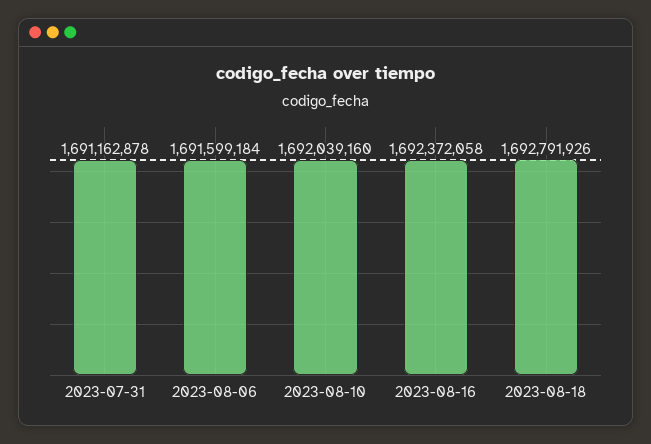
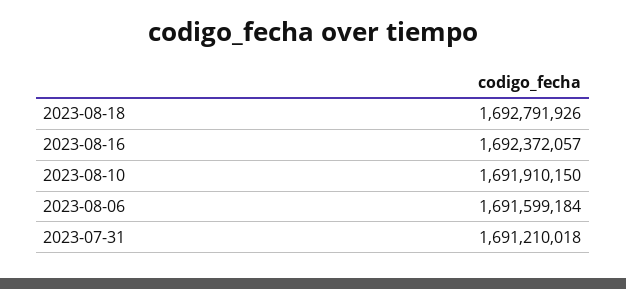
2023-07-31: 1691162878 -> 1691210018
2023-08-10: 1692039160 -> 1691910150
2023-08-16: 1692372058 -> 1692372057

